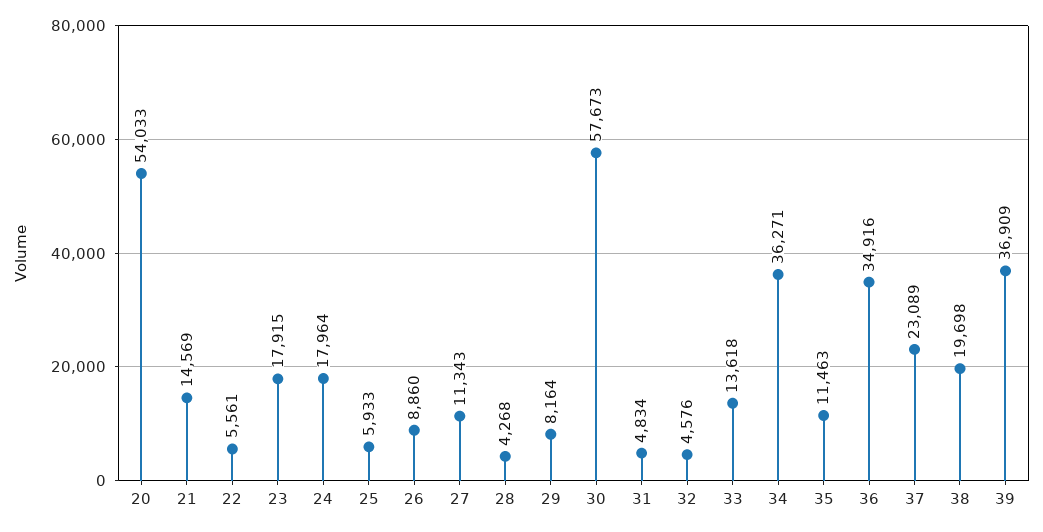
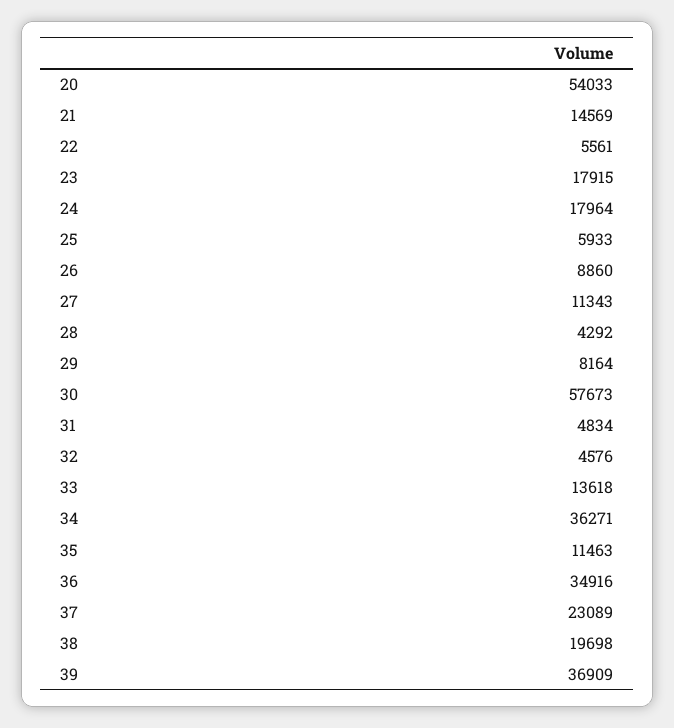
28: 4268 -> 4292

